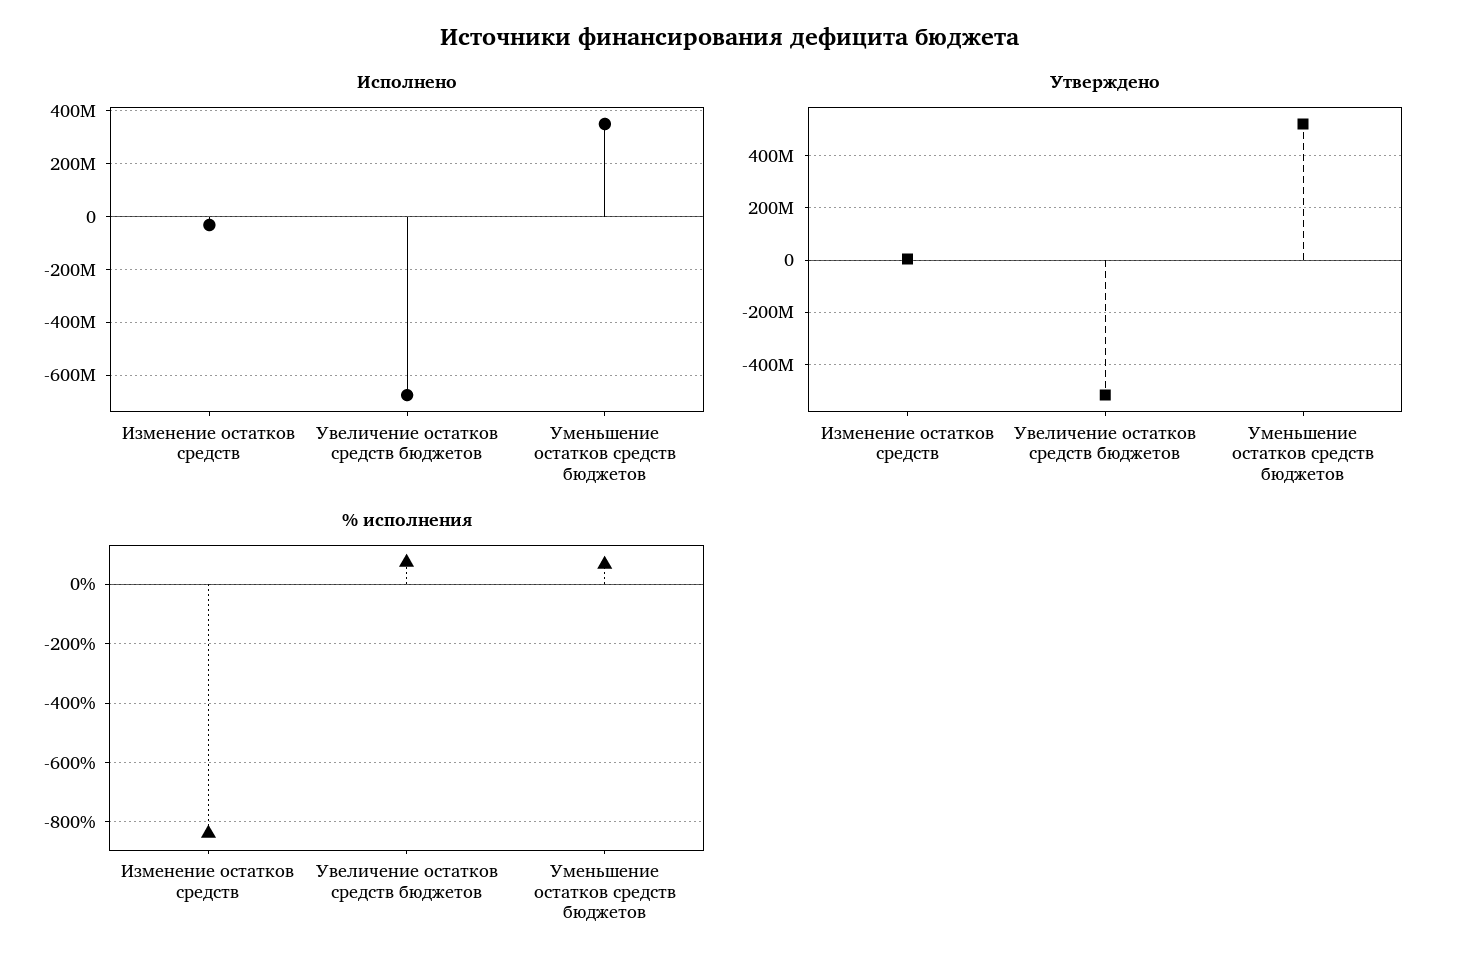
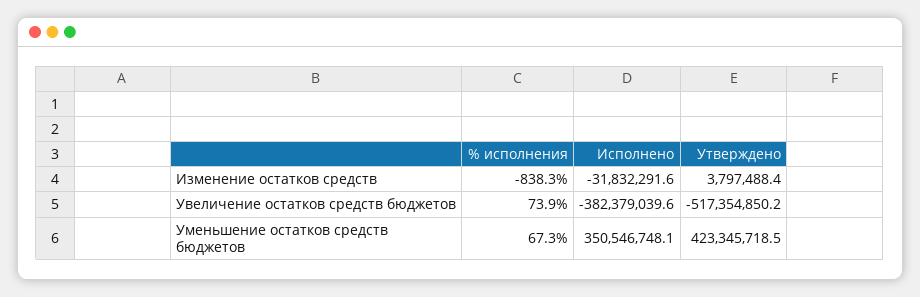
Исполнено, Увеличение остатков средств бюджетов: -675000000 -> -382379039.6
Утверждено, Уменьшение остатков средств бюджетов: 525000000 -> 423345718.5

